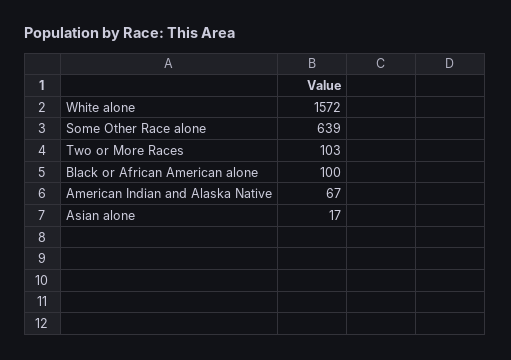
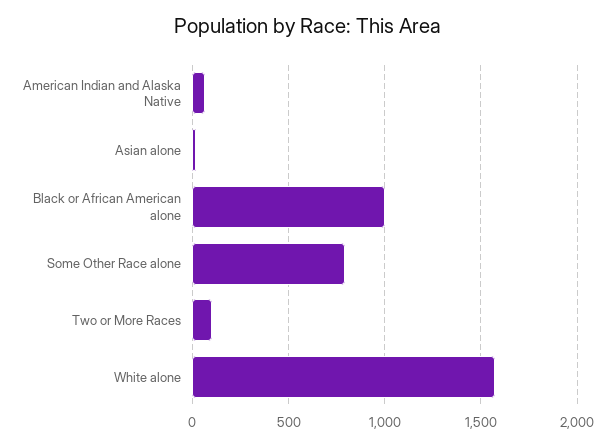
Some Other Race alone: 639 -> 800
Black or African American alone: 100 -> 1000

